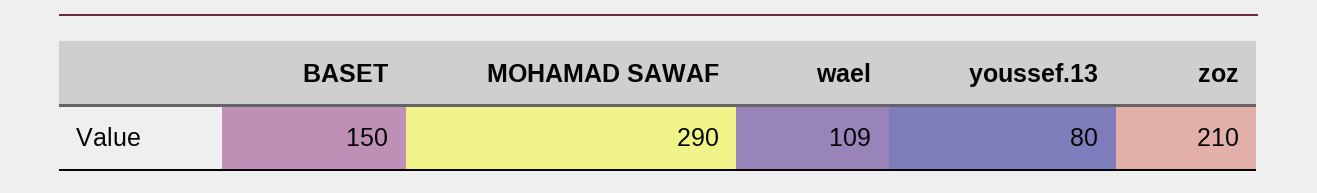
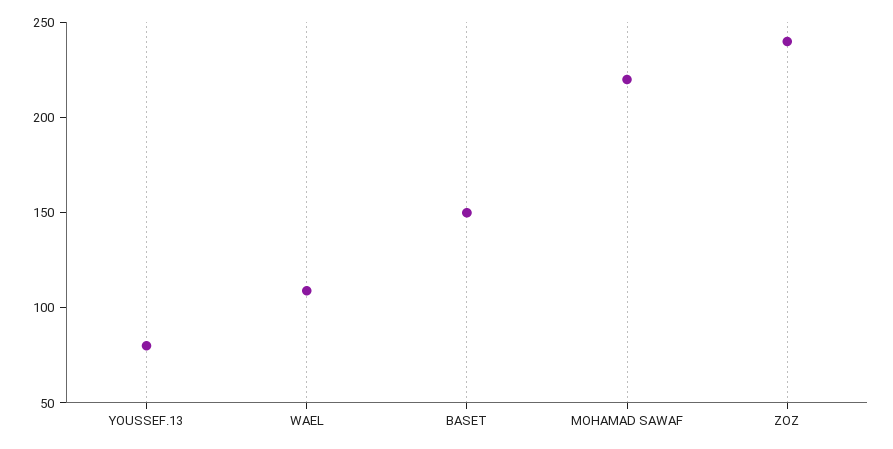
MOHAMAD SAWAF: 290 -> 220
zoz: 210 -> 240

